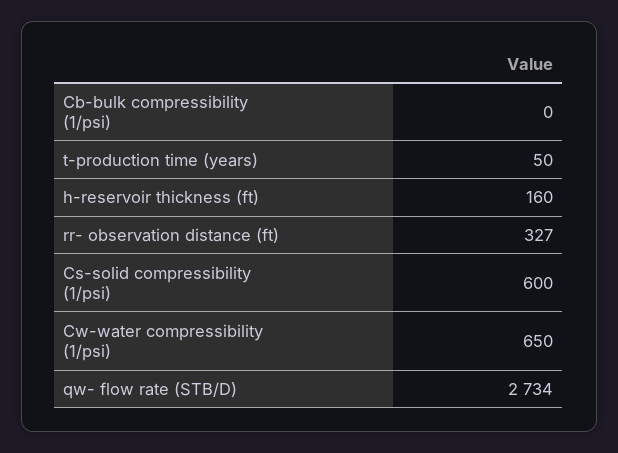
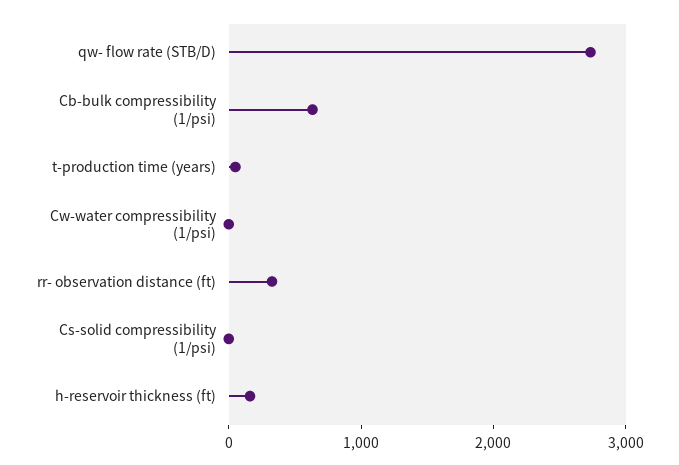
Cb-bulk compressibility (1/psi): 0 -> 600
Cs-solid compressibility (1/psi): 600 -> 0
Cw-water compressibility (1/psi): 650 -> 0

